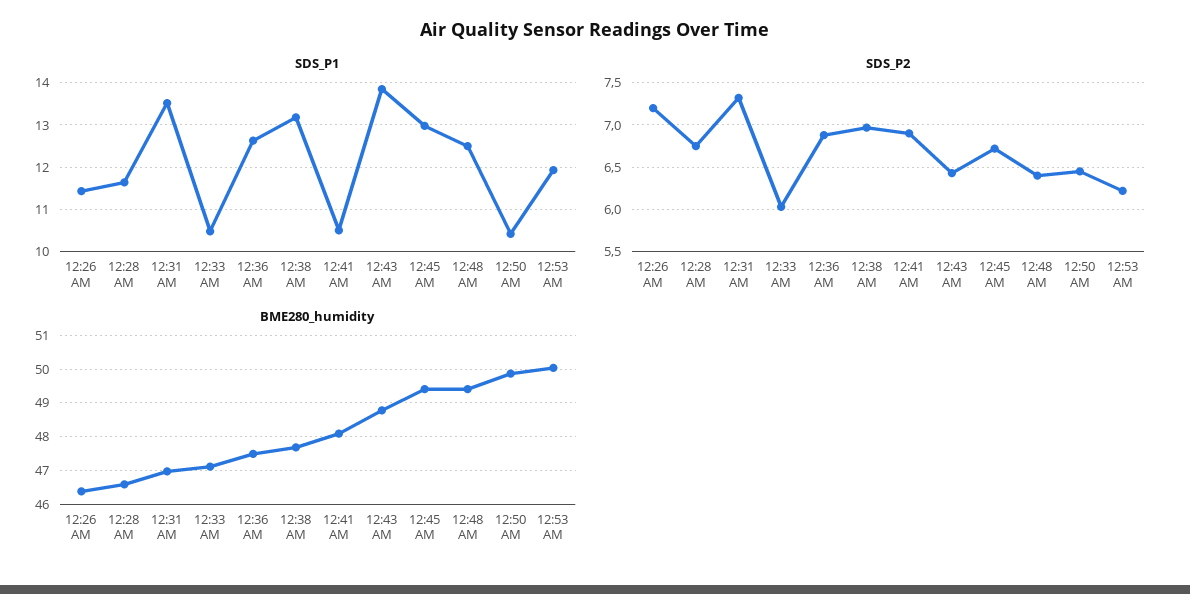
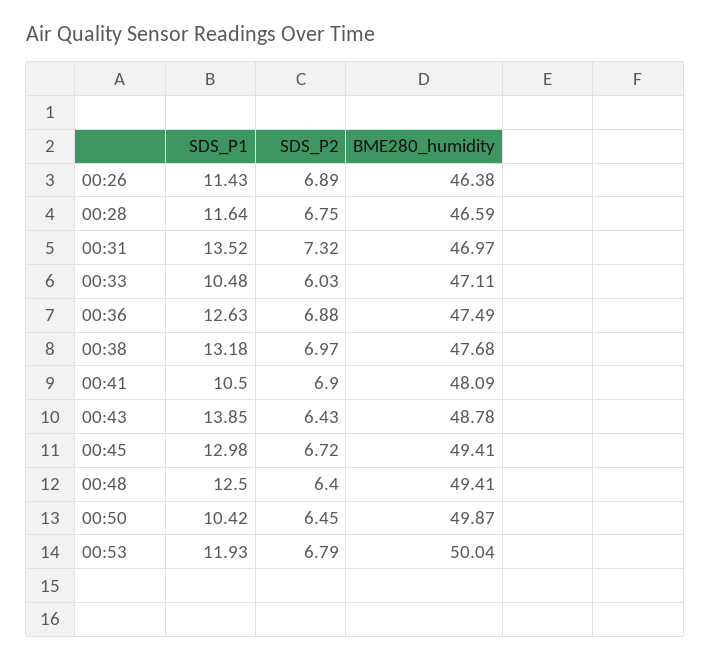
SDS_P2, 12:26 AM: 7.2 -> 6.89
SDS_P2, 12:53 AM: 6.2 -> 6.79

